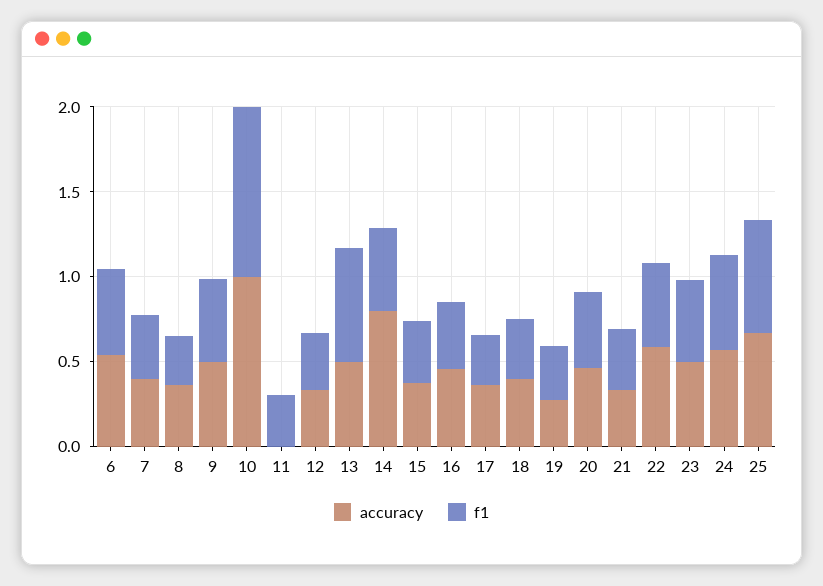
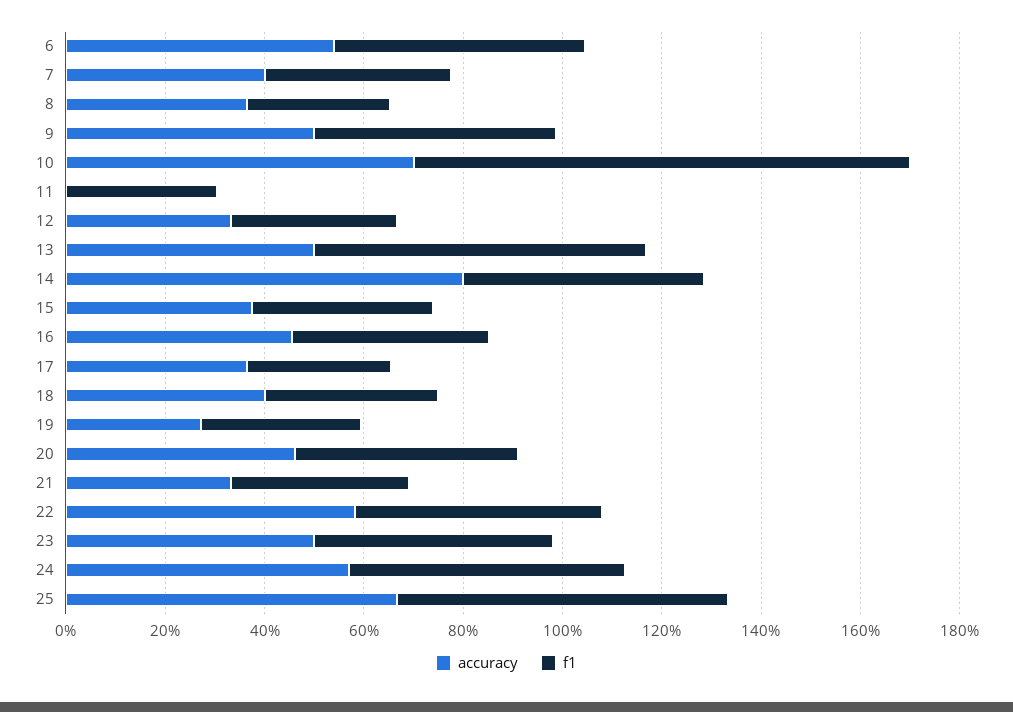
accuracy, 10: 1 -> 0.7

